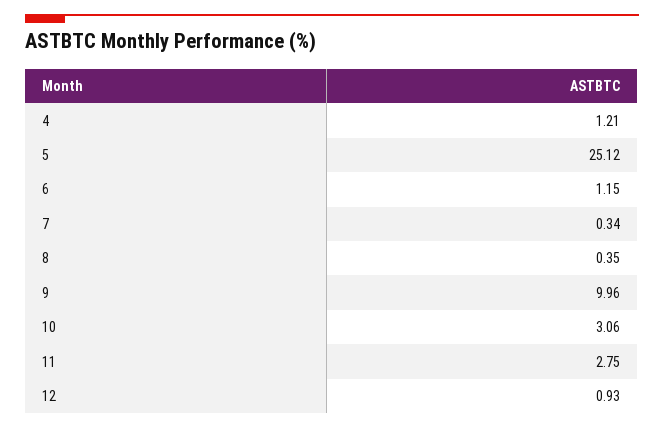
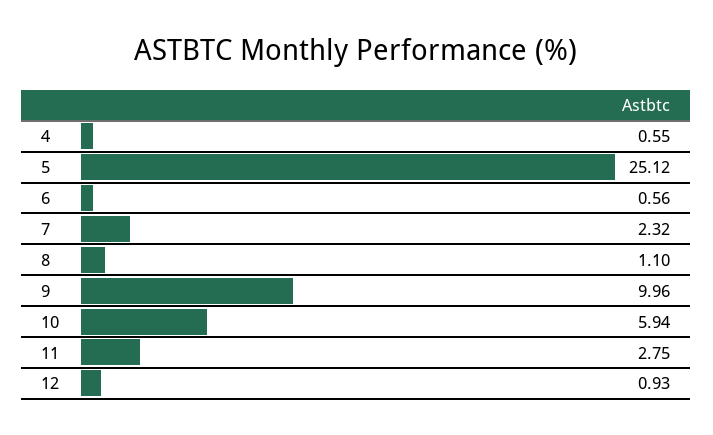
4: 1.21 -> 0.55
6: 1.15 -> 0.56
7: 0.34 -> 2.32
8: 0.35 -> 1.1
10: 3.06 -> 5.94

